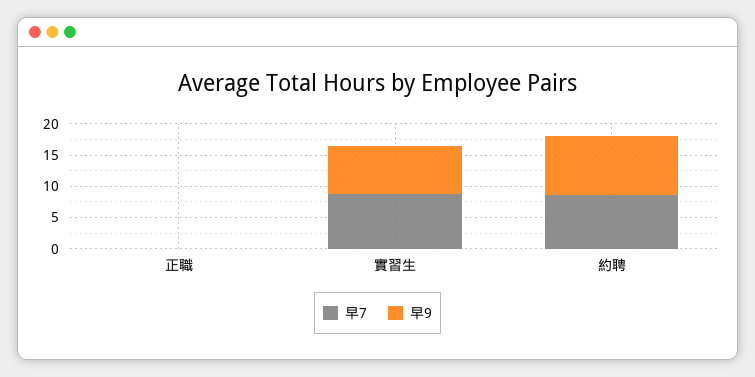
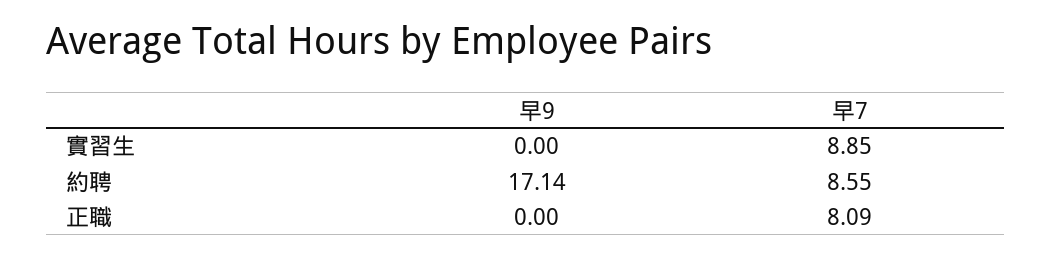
早7, 正職: 0 -> 8.09
早9, 實習生: 7.5 -> 0
早9, 約聘: 10 -> 17.14

